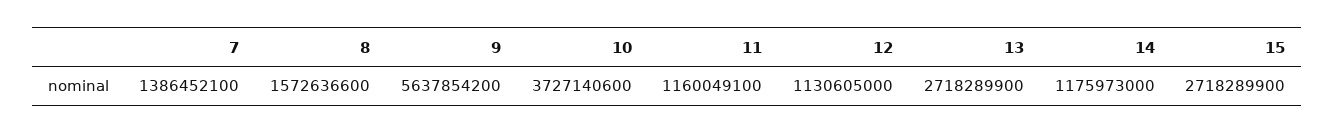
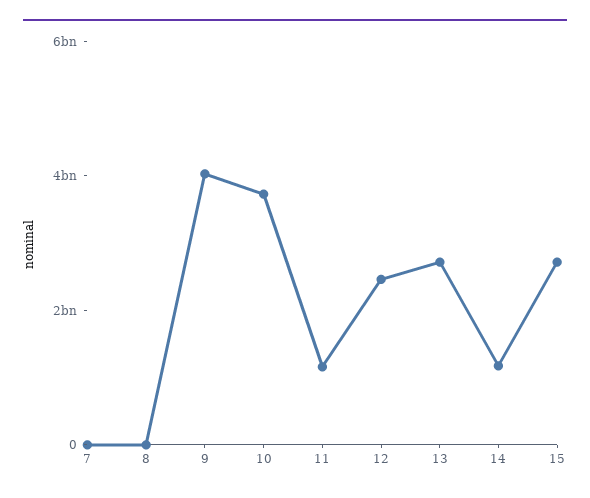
7: 1386452100 -> 0
8: 1572636600 -> 0
9: 5637854200 -> 4000000000
12: 1130605000 -> 2500000000

